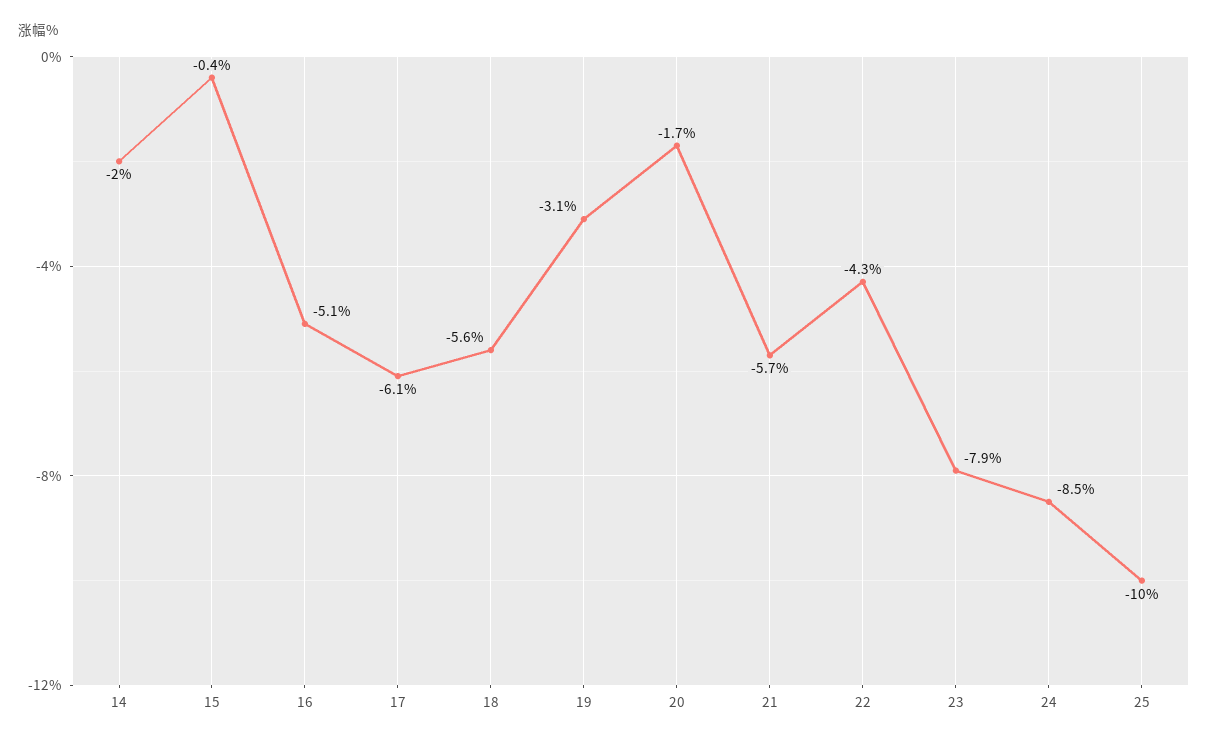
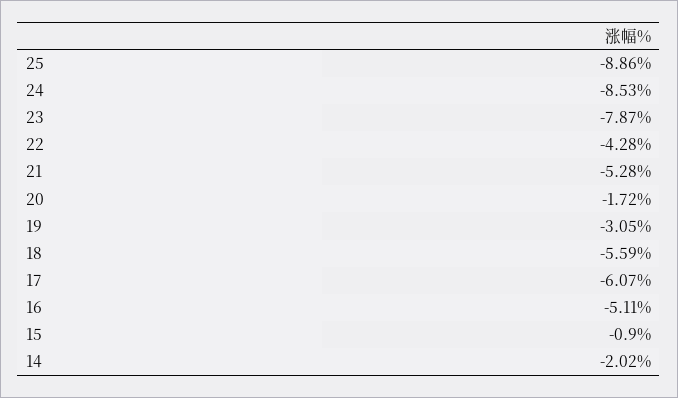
15: -0.4 -> -0.9
21: -5.7 -> -5.28
25: -10 -> -8.86

